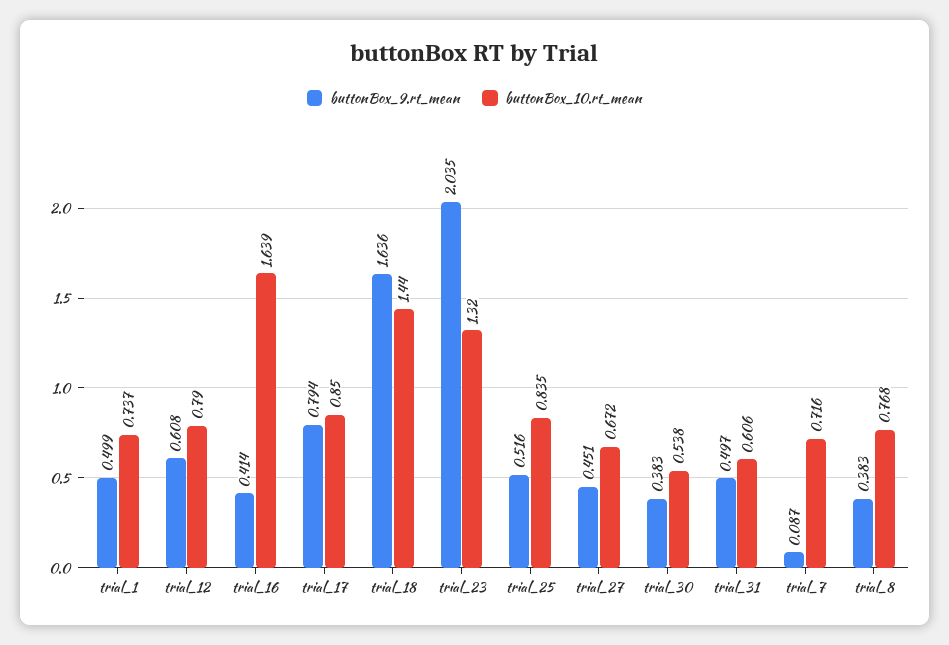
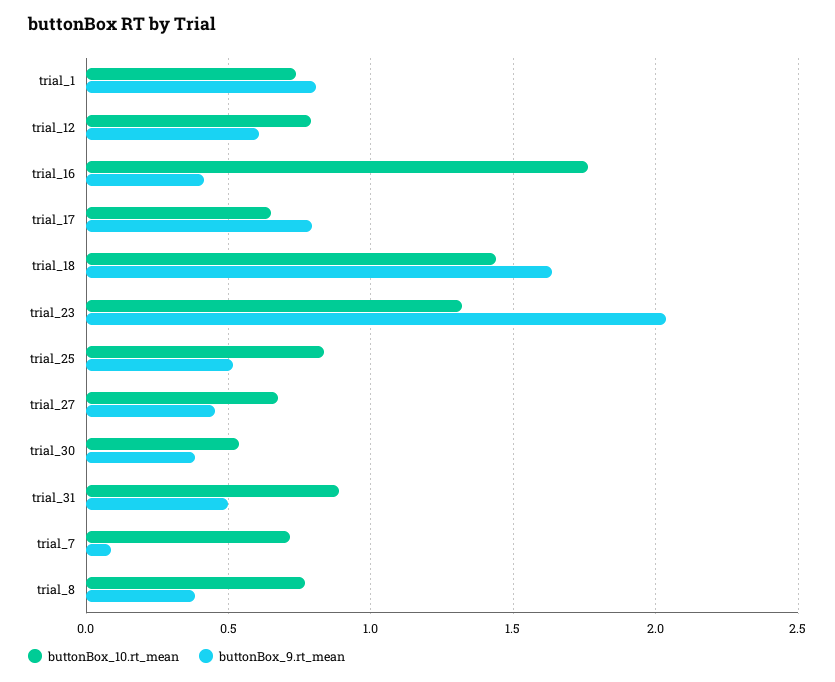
buttonBox_9.rt_mean, trial_1: 0.499 -> 0.8
buttonBox_10.rt_mean, trial_16: 1.639 -> 1.75
buttonBox_10.rt_mean, trial_17: 0.85 -> 0.65
buttonBox_10.rt_mean, trial_31: 0.606 -> 0.9

